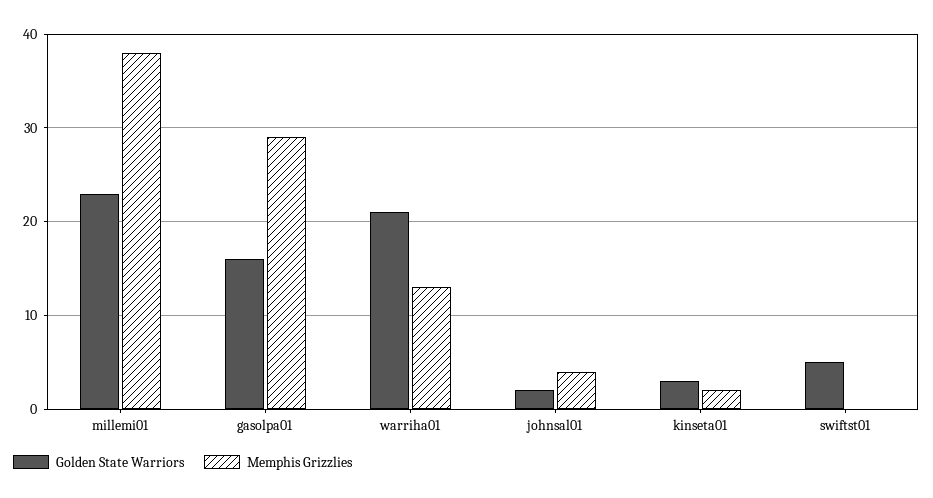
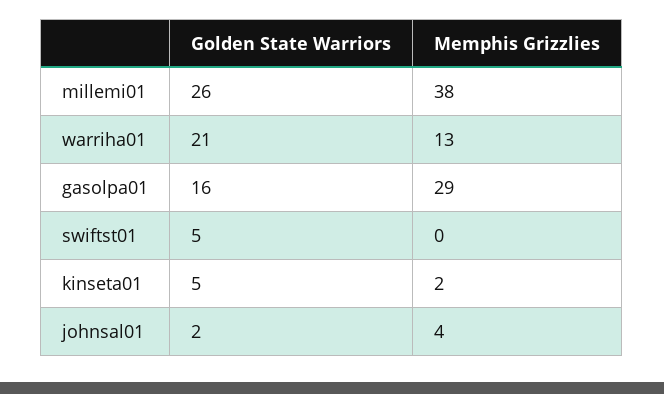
Golden State Warriors, millemi01: 23 -> 26
Golden State Warriors, kinseta01: 3 -> 5

